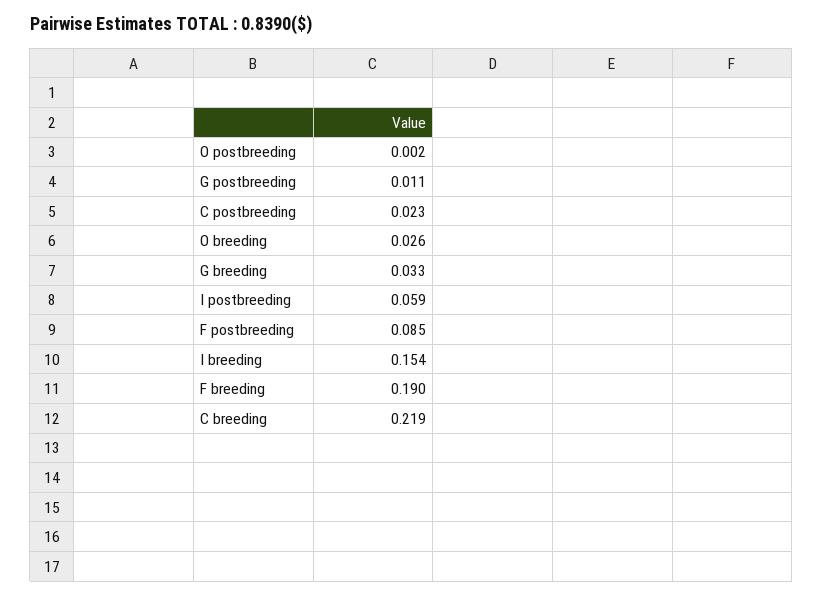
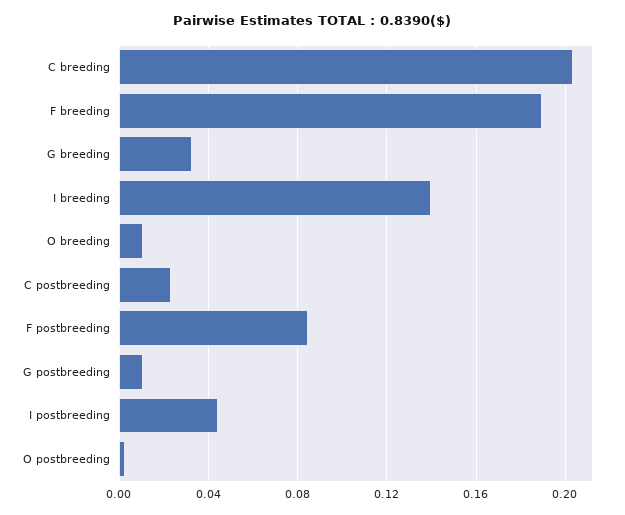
O breeding: 0.026 -> 0.01
I postbreeding: 0.059 -> 0.045
I breeding: 0.154 -> 0.14
C breeding: 0.219 -> 0.205

